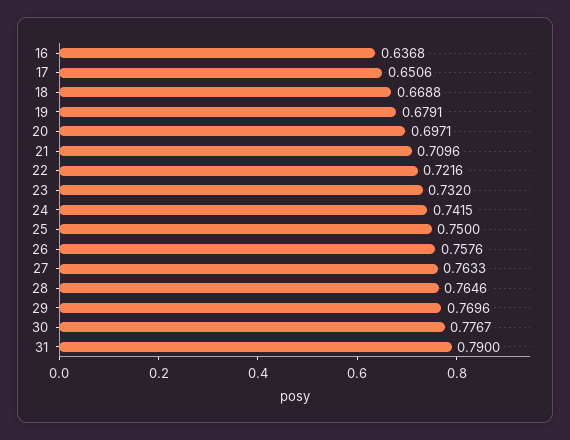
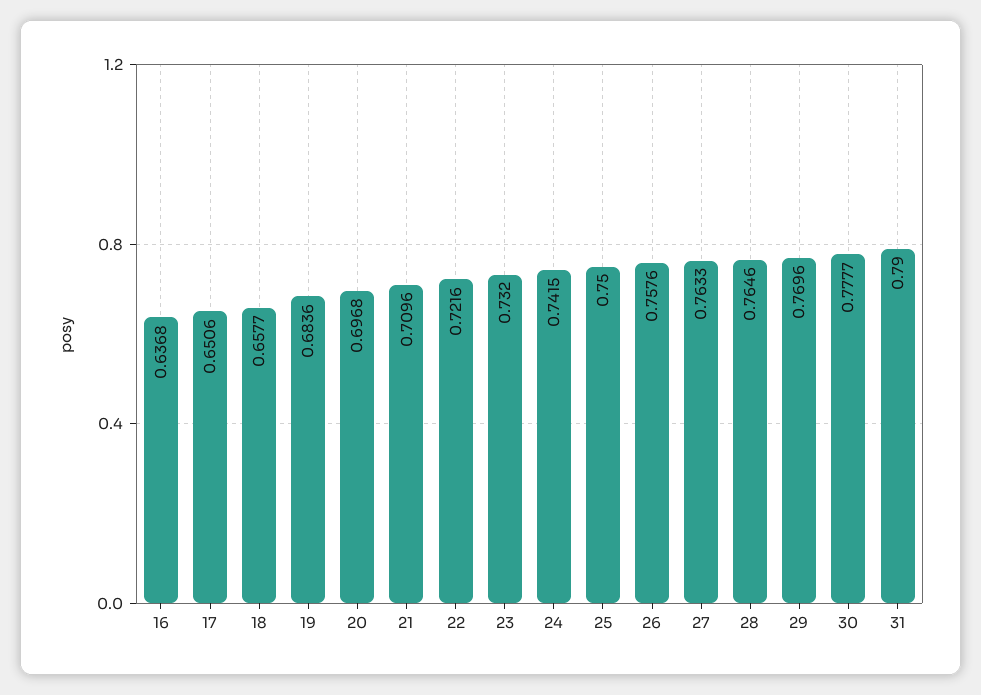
18: 0.6688 -> 0.6577
19: 0.6791 -> 0.6836
20: 0.6971 -> 0.6968
30: 0.7767 -> 0.7777

